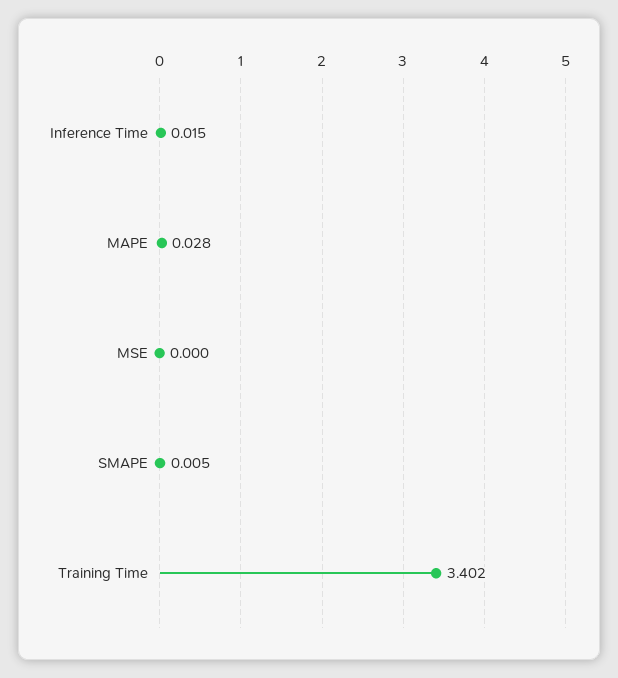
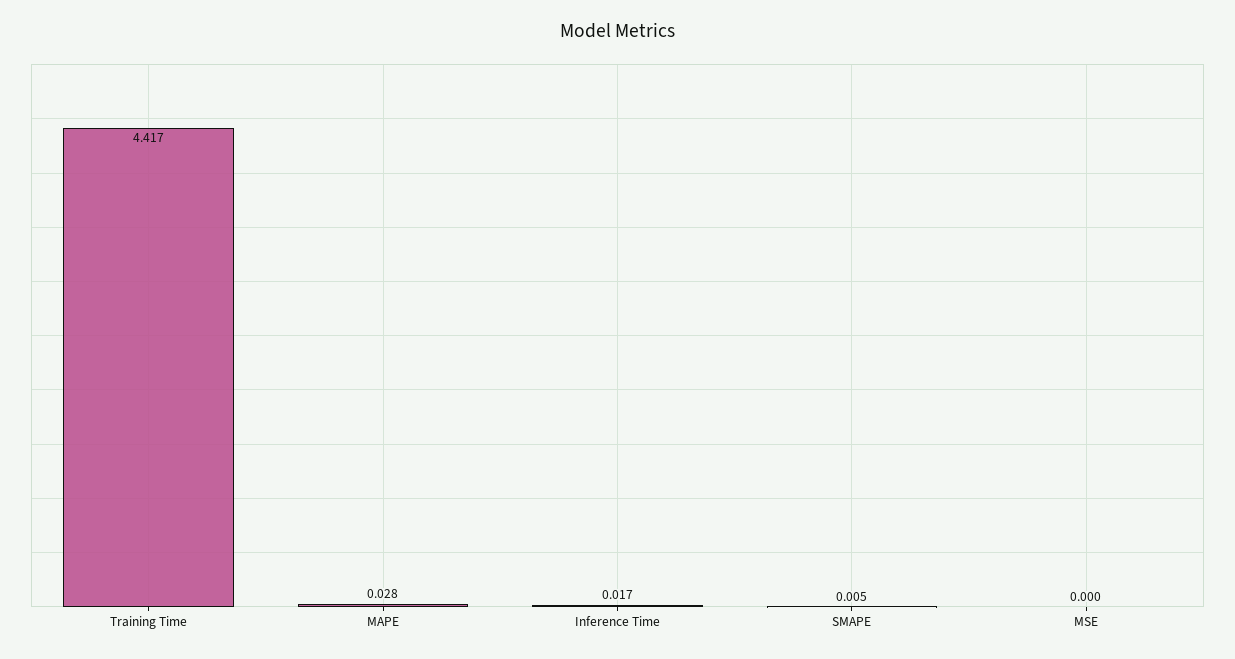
Inference Time: 0.015 -> 0.017
Training Time: 3.402 -> 4.417

